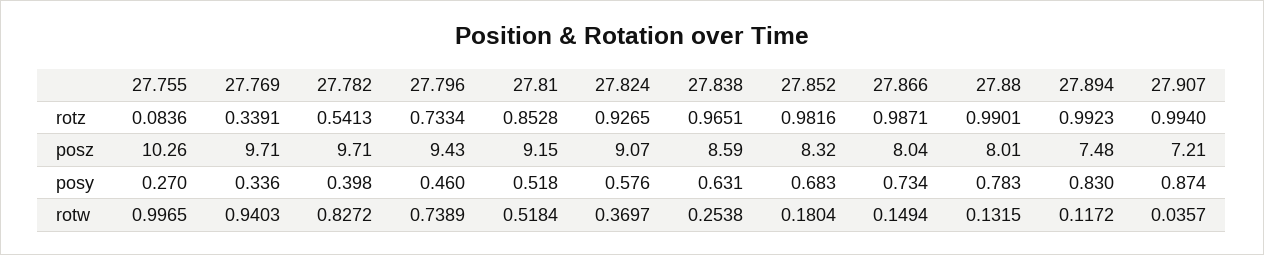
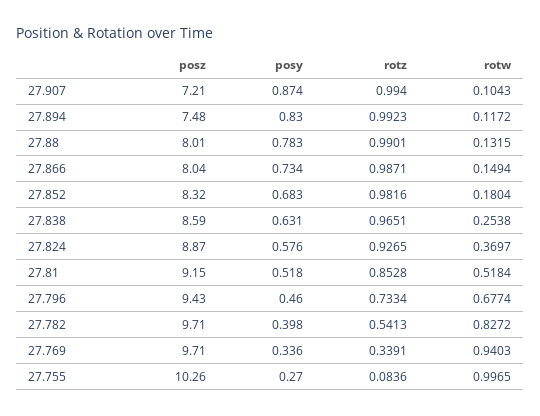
27.824, posz: 9.07 -> 8.87
27.796, rotw: 0.7389 -> 0.6774
27.907, rotw: 0.0357 -> 0.1043

